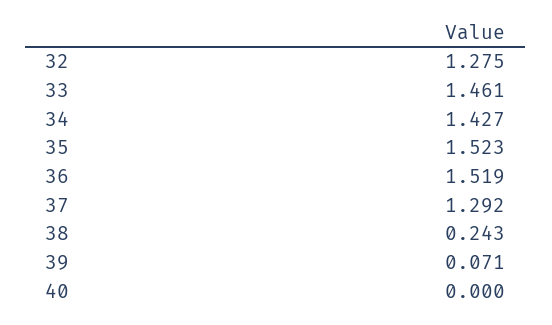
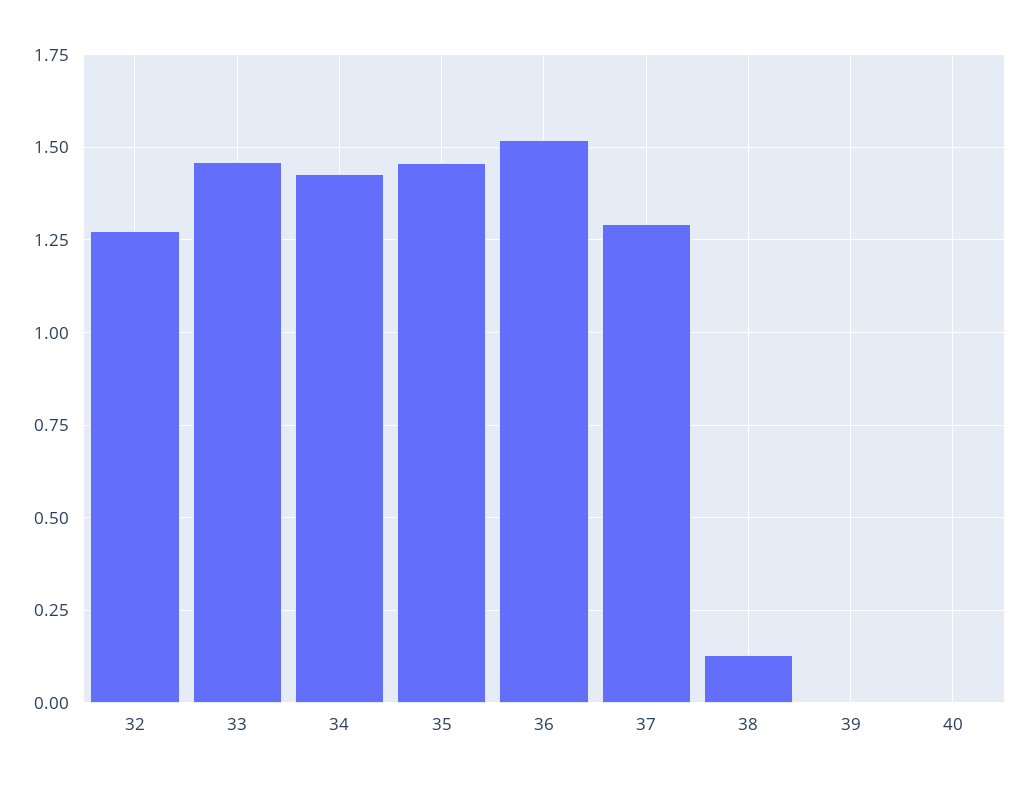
35: 1.523 -> 1.45
38: 0.243 -> 0.125
39: 0.071 -> 0

